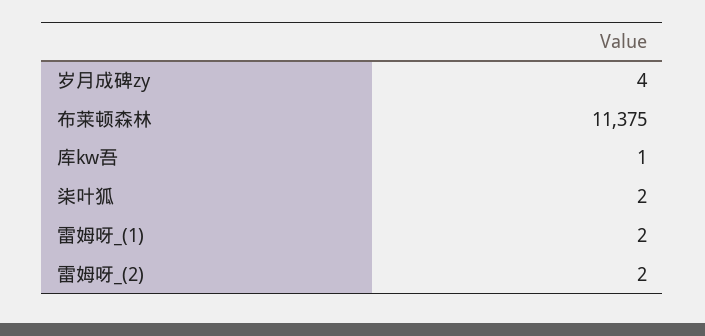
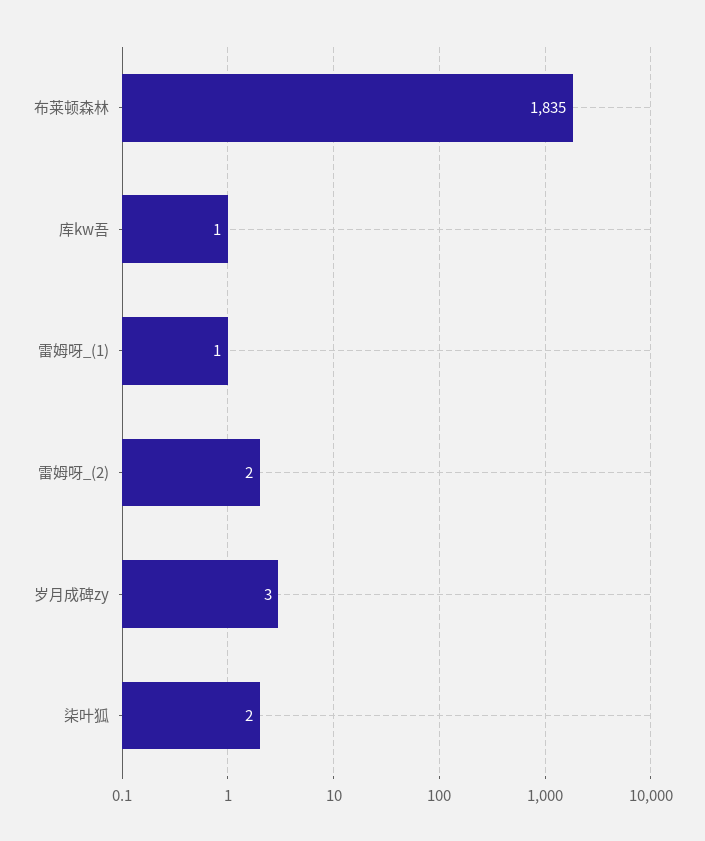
岁月成碑zy: 4 -> 3
布莱顿森林: 11375 -> 1835
雷姆呀_(1): 2 -> 1

